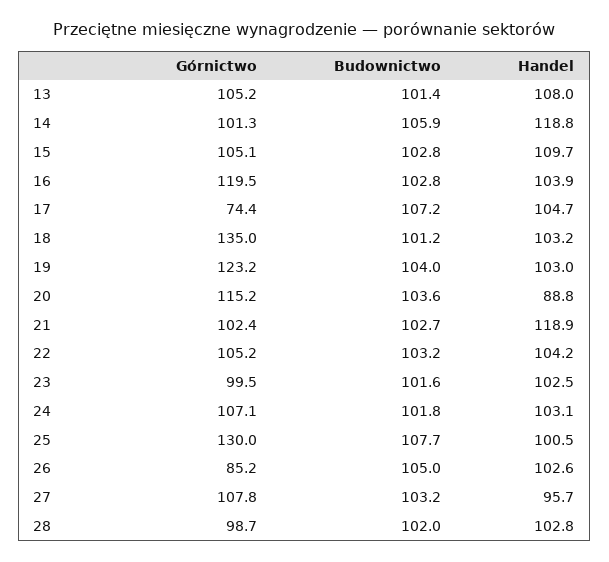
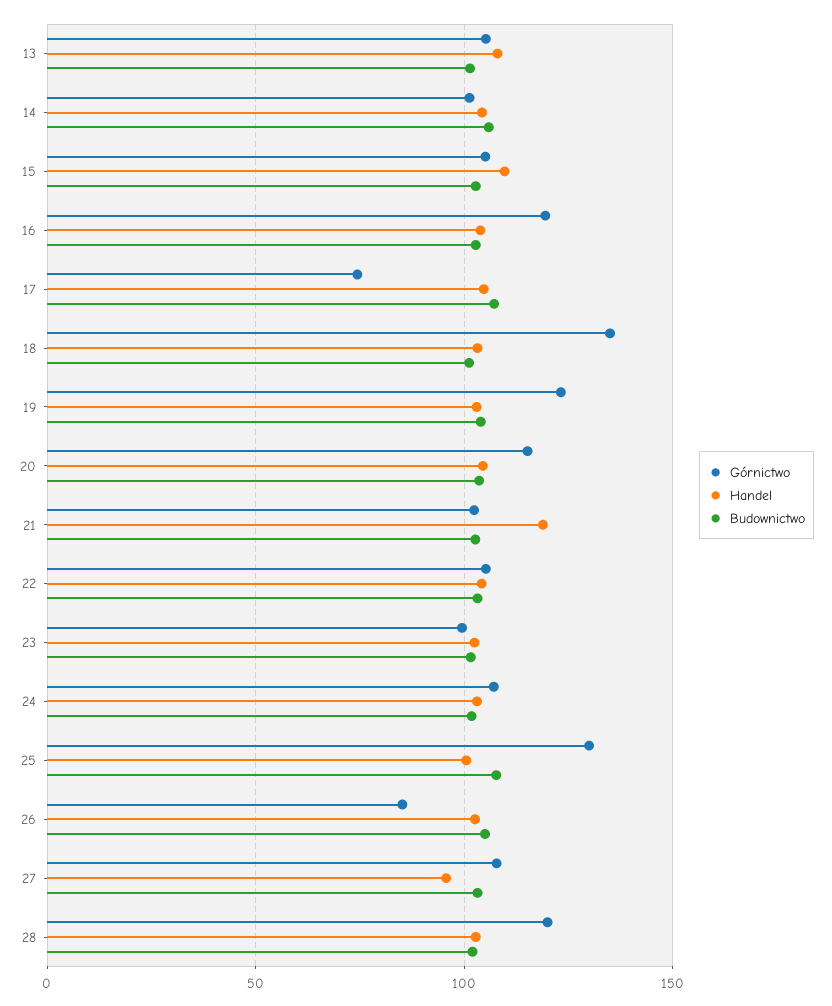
Handel, 14: 118.8 -> 105
Handel, 20: 88.8 -> 105
Górnictwo, 28: 98.7 -> 120

